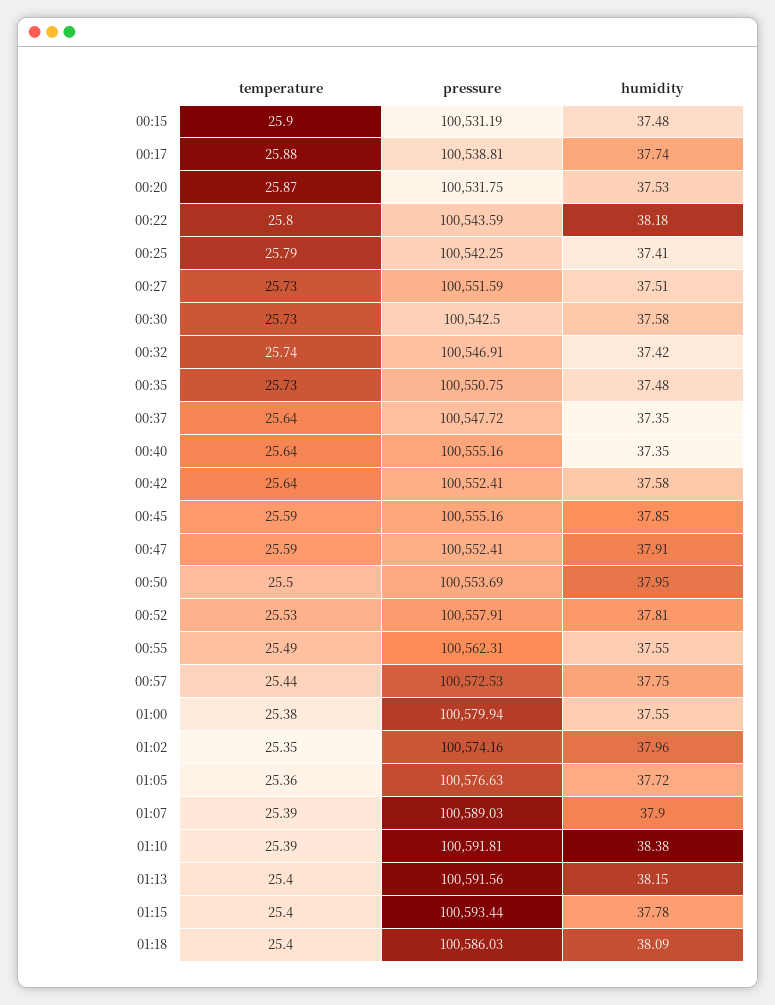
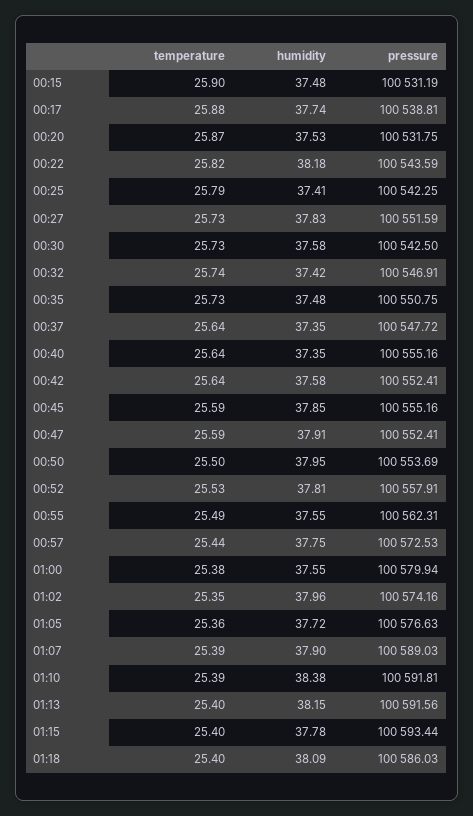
temperature, 00:22: 25.8 -> 25.82
humidity, 00:27: 37.51 -> 37.83

